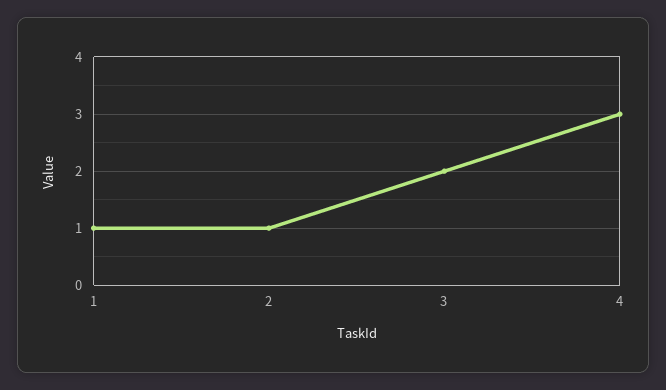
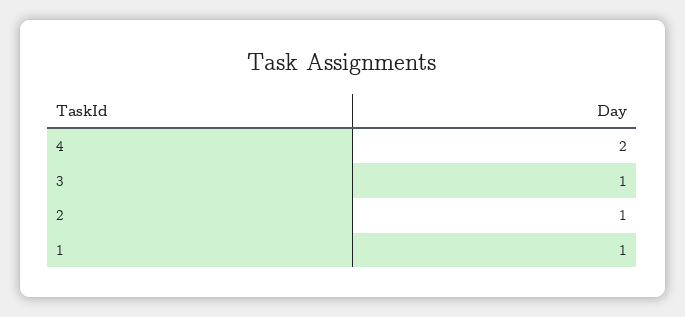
3: 2 -> 1
4: 3 -> 2

